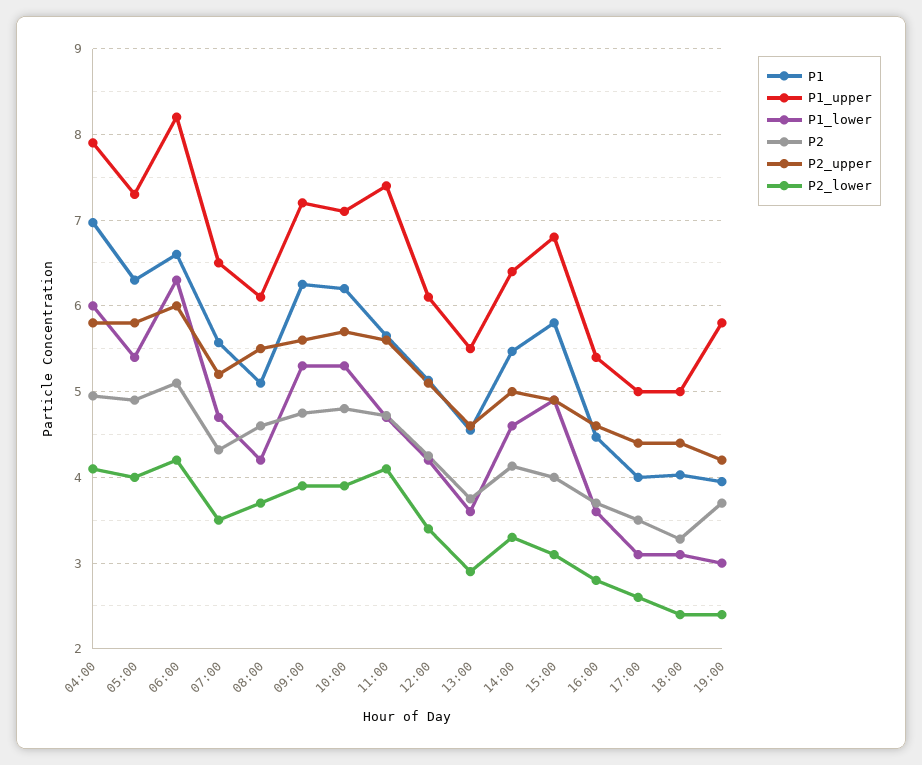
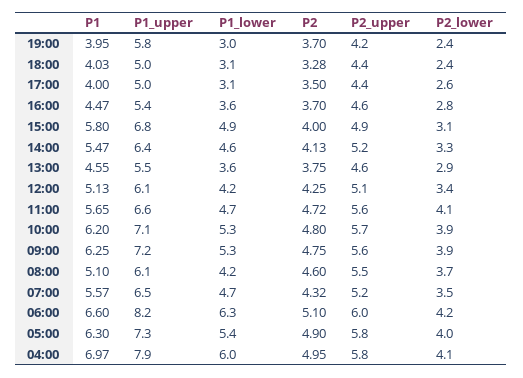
P1_upper, 11:00: 7.4 -> 6.6
P2_upper, 14:00: 5 -> 5.2

